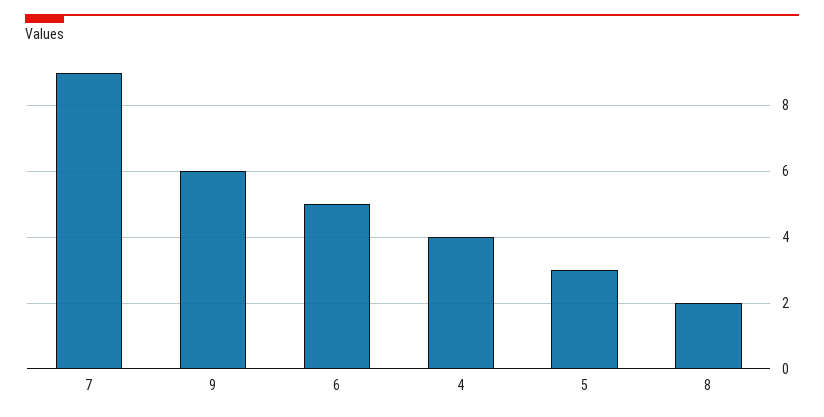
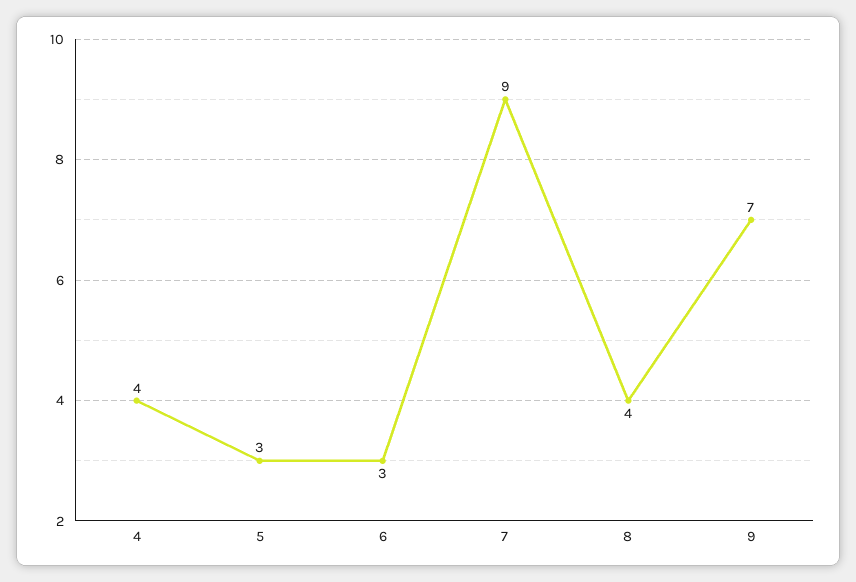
9: 6 -> 7
6: 5 -> 3
8: 2 -> 4

